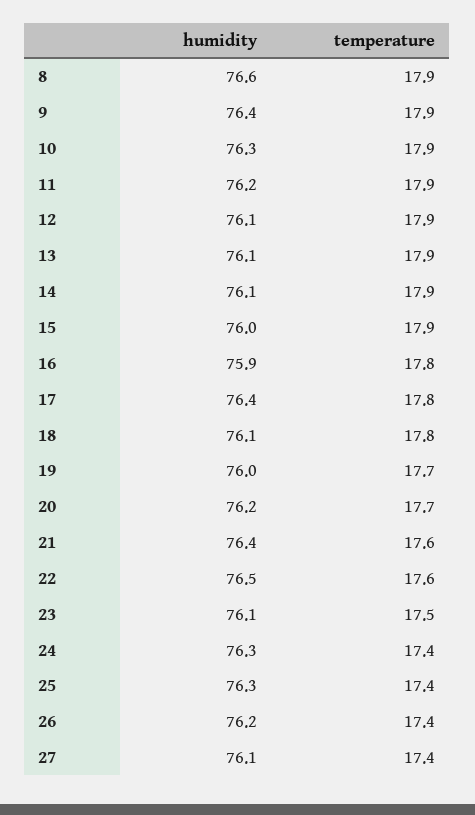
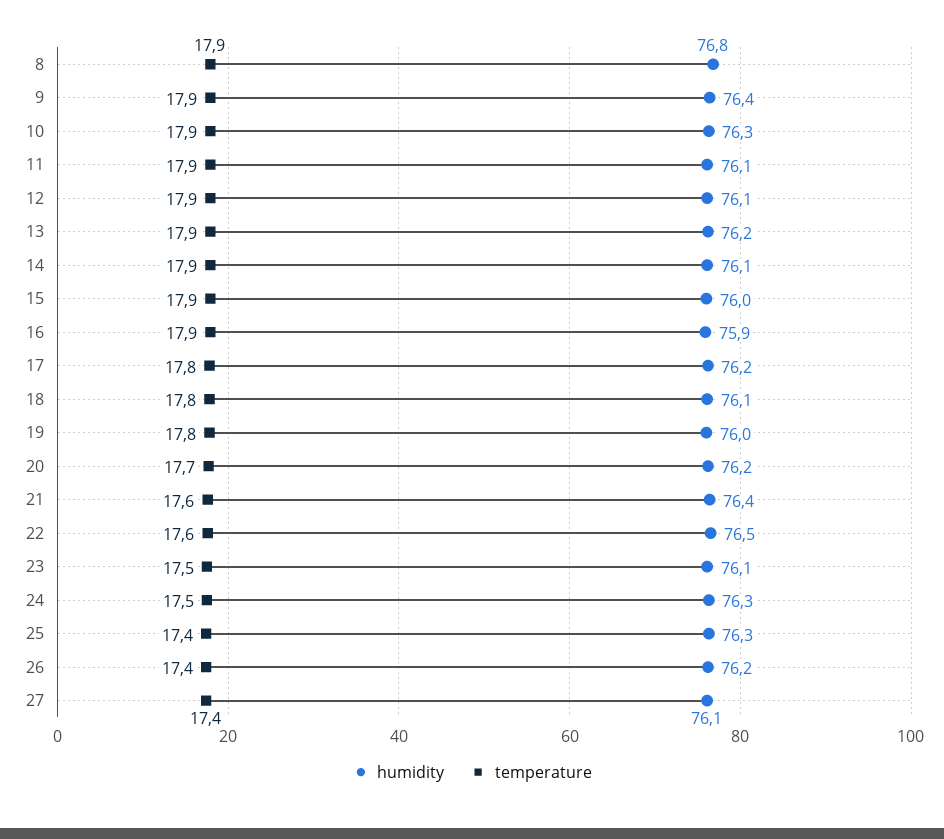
humidity, 8: 76.6 -> 76.8
humidity, 11: 76.2 -> 76.1
humidity, 13: 76.1 -> 76.2
temperature, 16: 17.8 -> 17.9
humidity, 17: 76.4 -> 76.2
temperature, 19: 17.7 -> 17.8
temperature, 24: 17.4 -> 17.5

